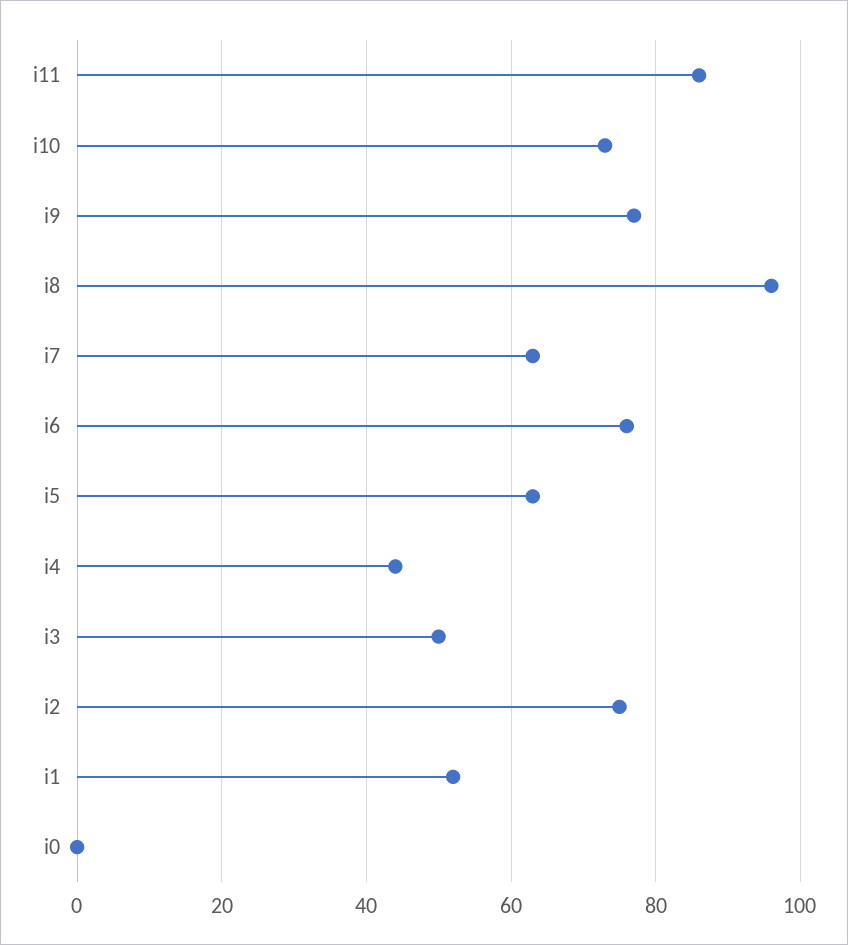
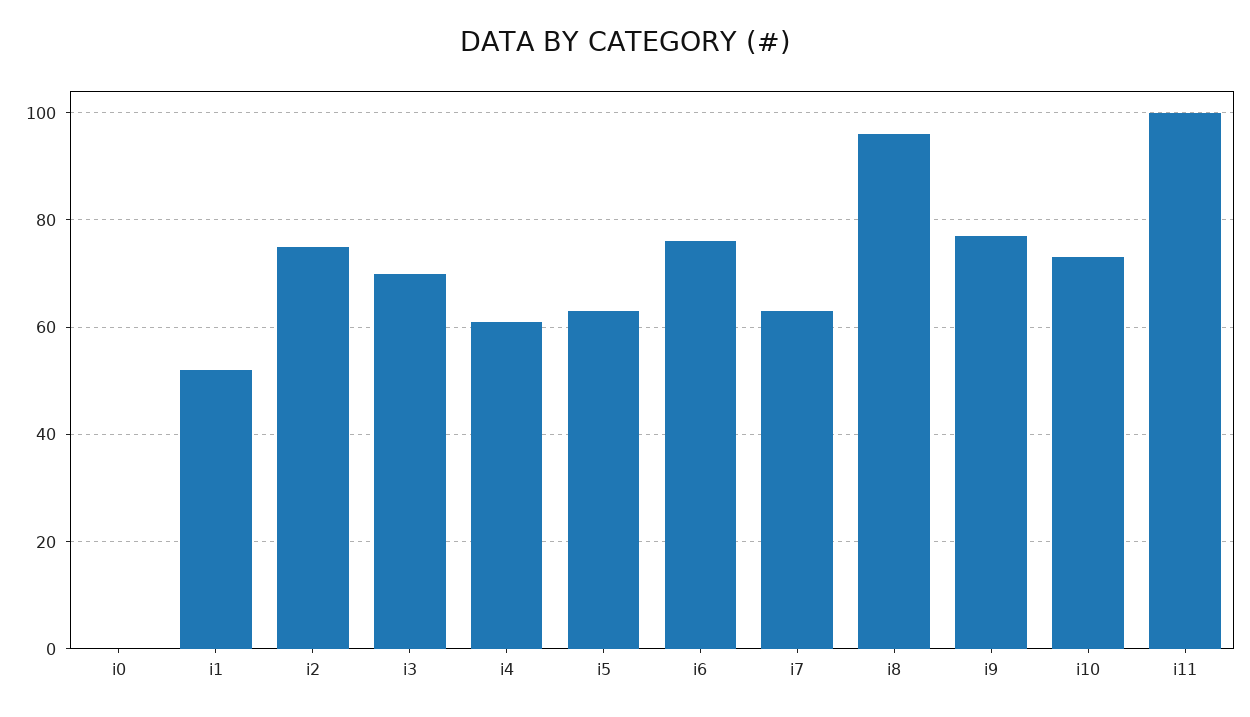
i11: 85 -> 100
i4: 45 -> 60
i3: 50 -> 70

